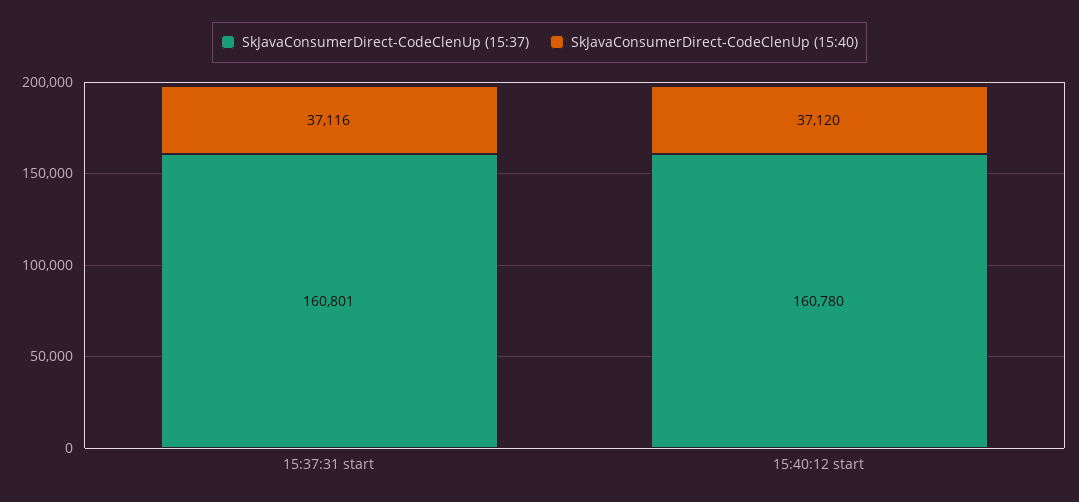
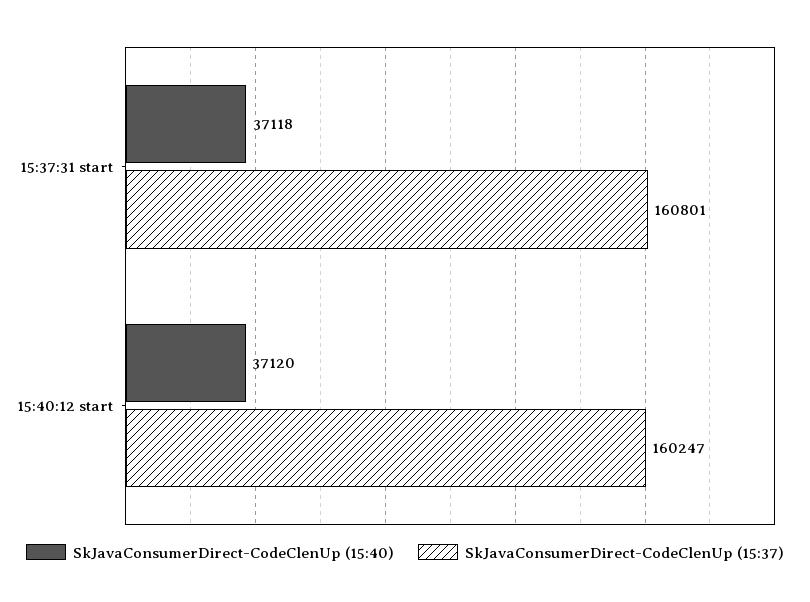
SkJavaConsumerDirect-CodeClenUp (15:40), 15:37:31 start: 37116 -> 37118
SkJavaConsumerDirect-CodeClenUp (15:37), 15:40:12 start: 160780 -> 160247

